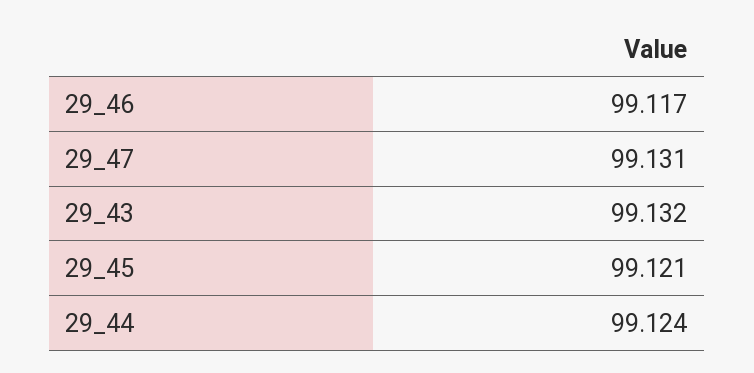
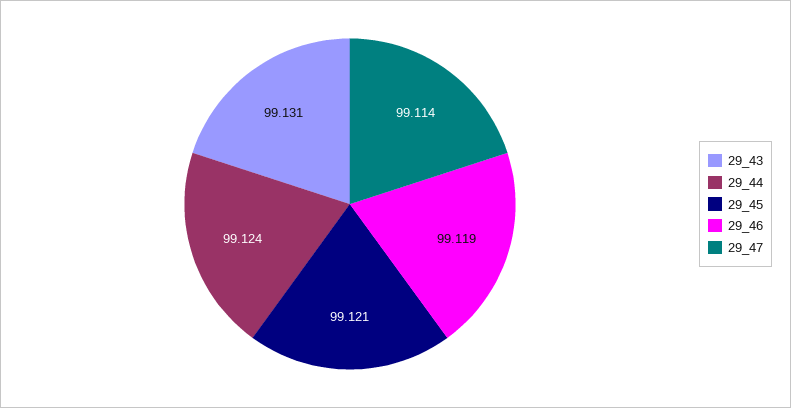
29_46: 99.117 -> 99.119
29_47: 99.131 -> 99.114
29_43: 99.132 -> 99.131

